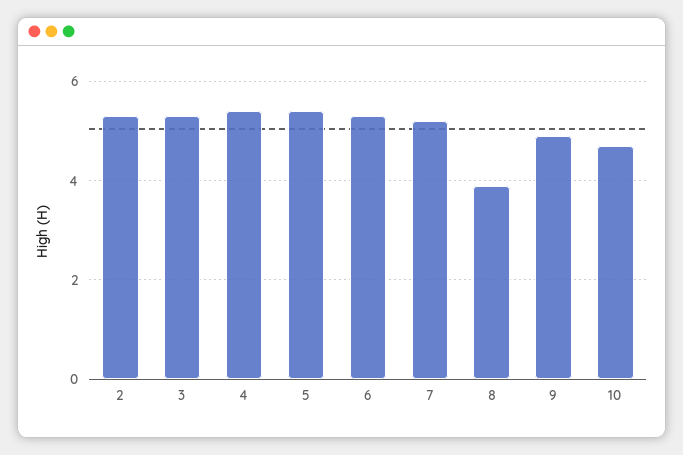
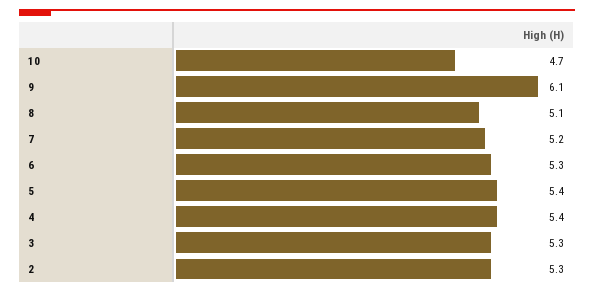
8: 4 -> 5.1
9: 5 -> 6.1

